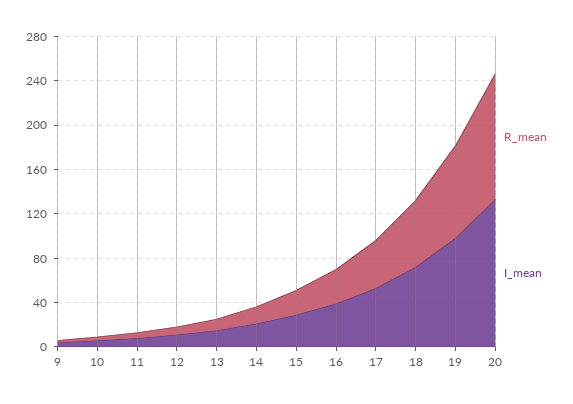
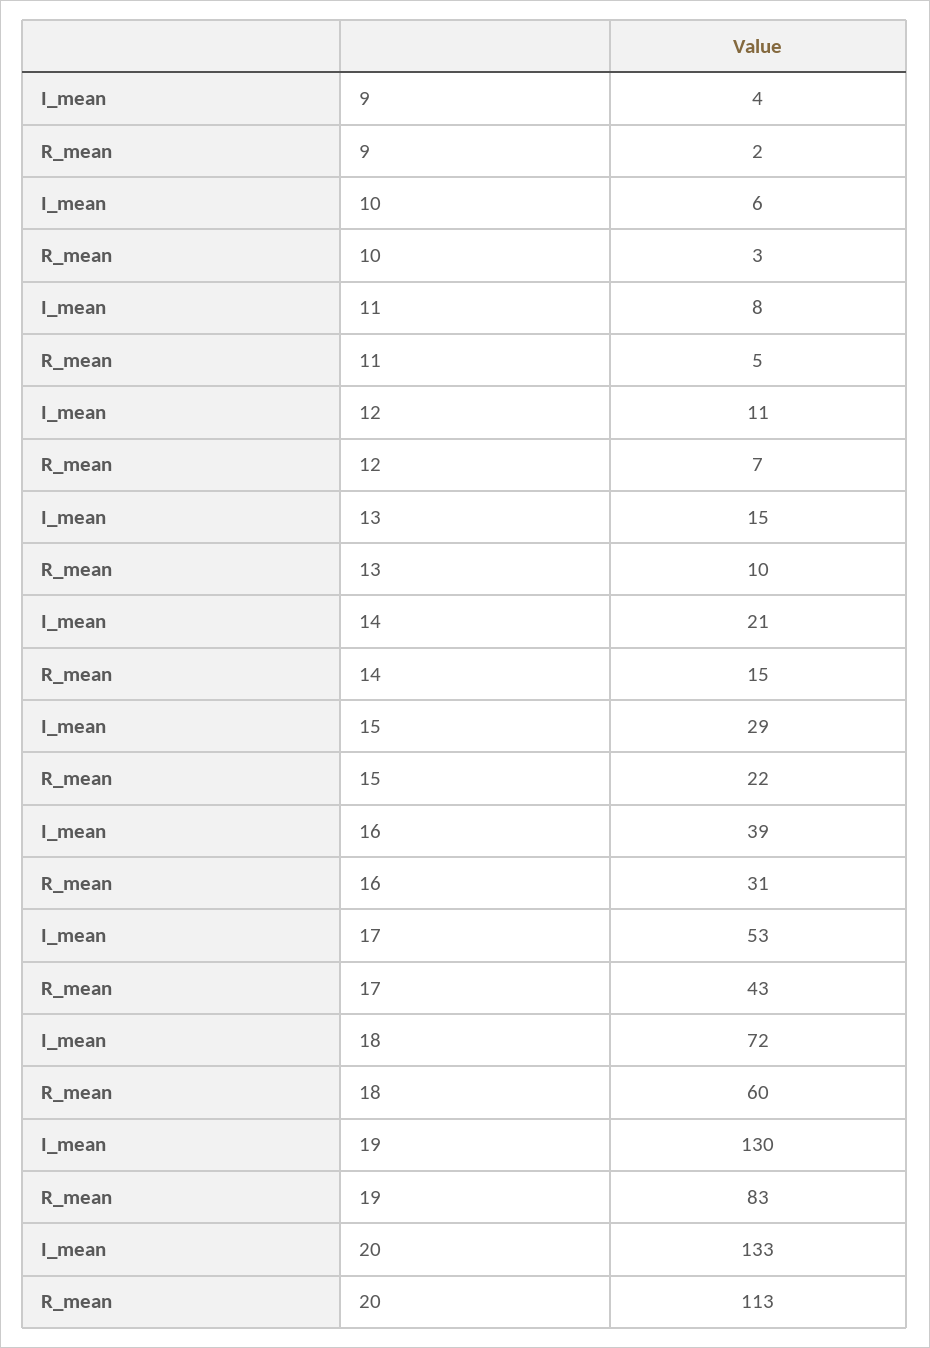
I_mean, 19: 100 -> 130

